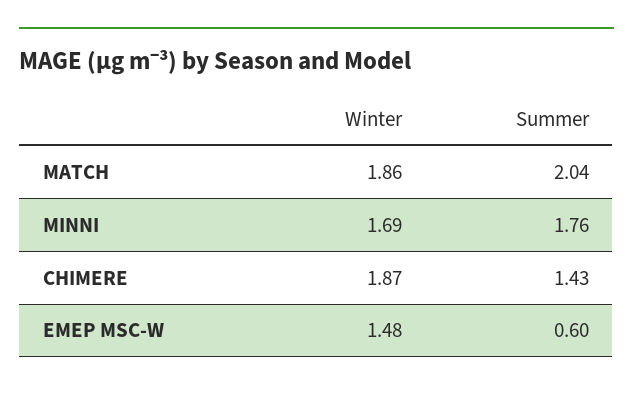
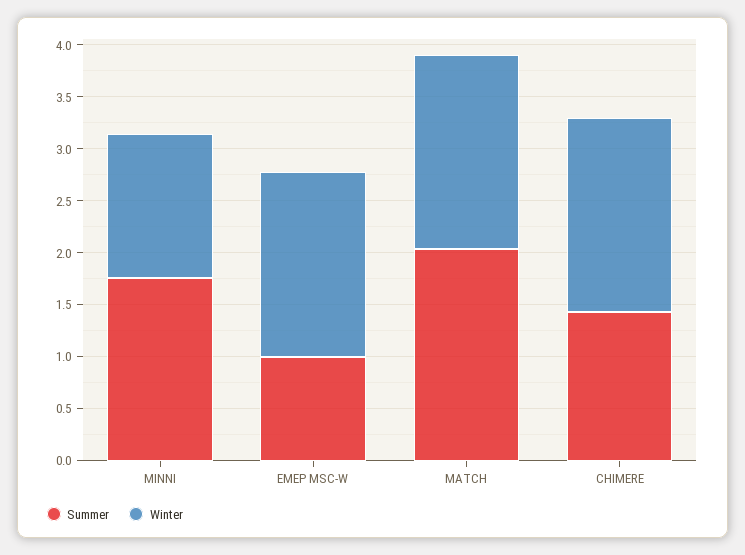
Winter, MINNI: 1.69 -> 1.4
Winter, EMEP MSC-W: 1.48 -> 1.8
Summer, EMEP MSC-W: 0.6 -> 1

